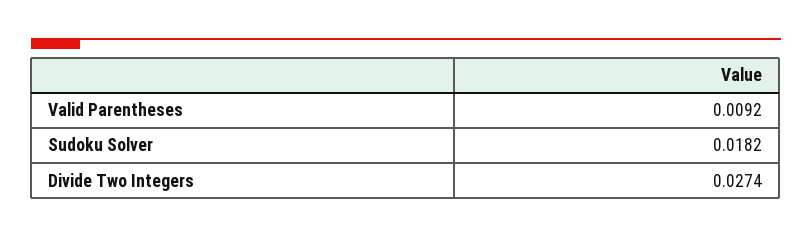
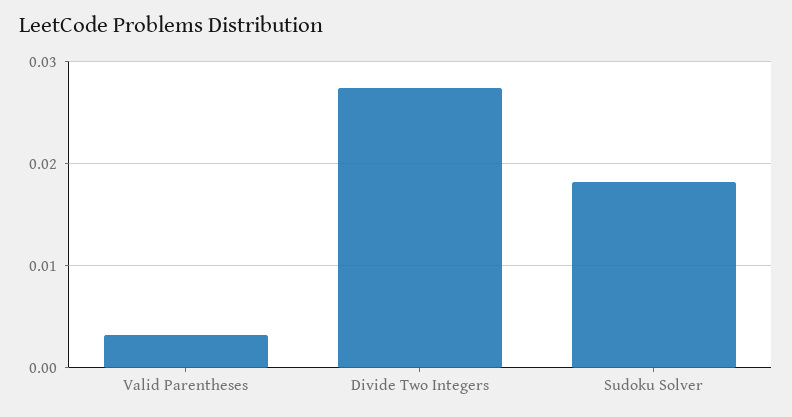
Valid Parentheses: 0.0092 -> 0.003

